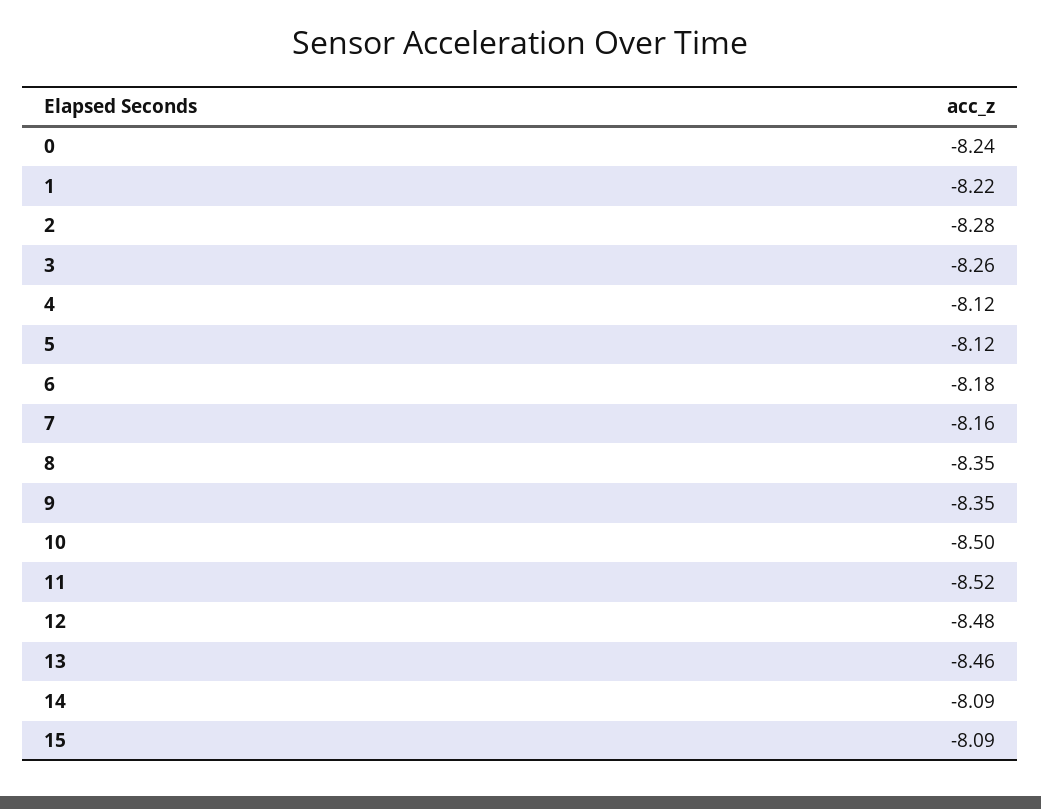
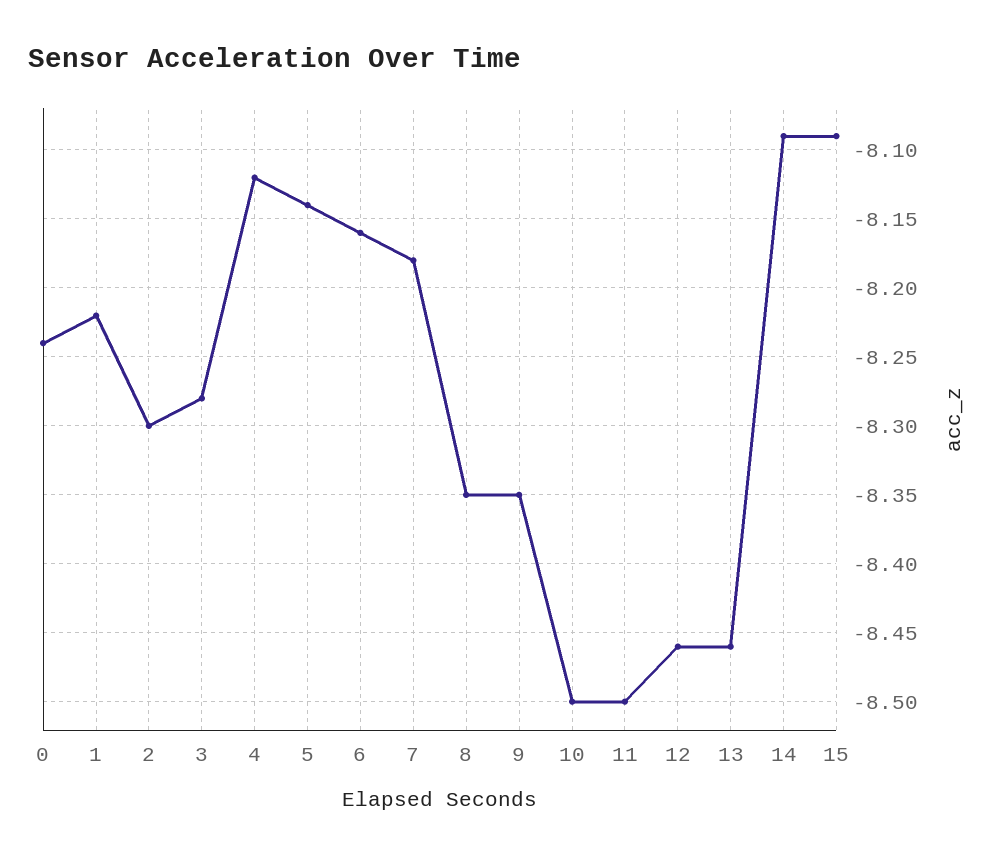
2: -8.28 -> -8.3
3: -8.26 -> -8.28
5: -8.12 -> -8.14
6: -8.18 -> -8.16
7: -8.16 -> -8.18
11: -8.52 -> -8.5
12: -8.48 -> -8.46

